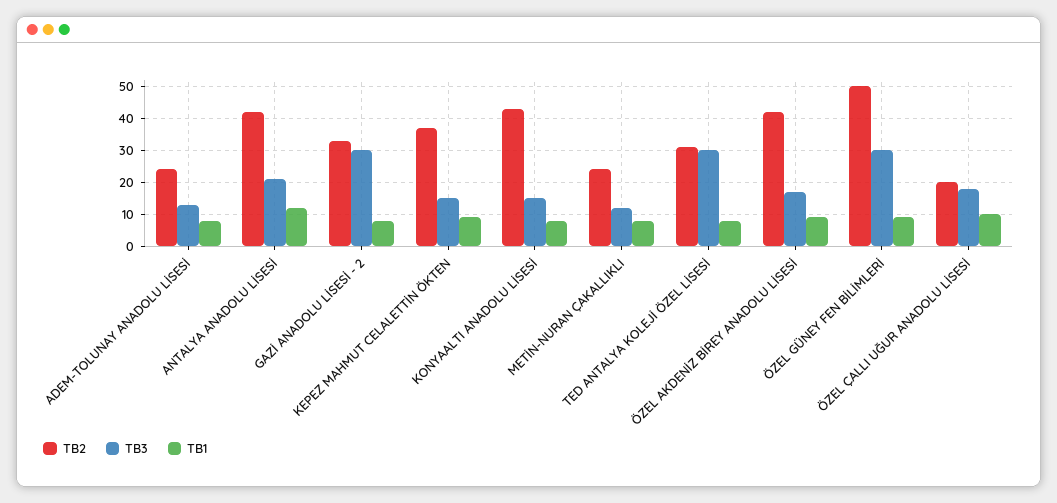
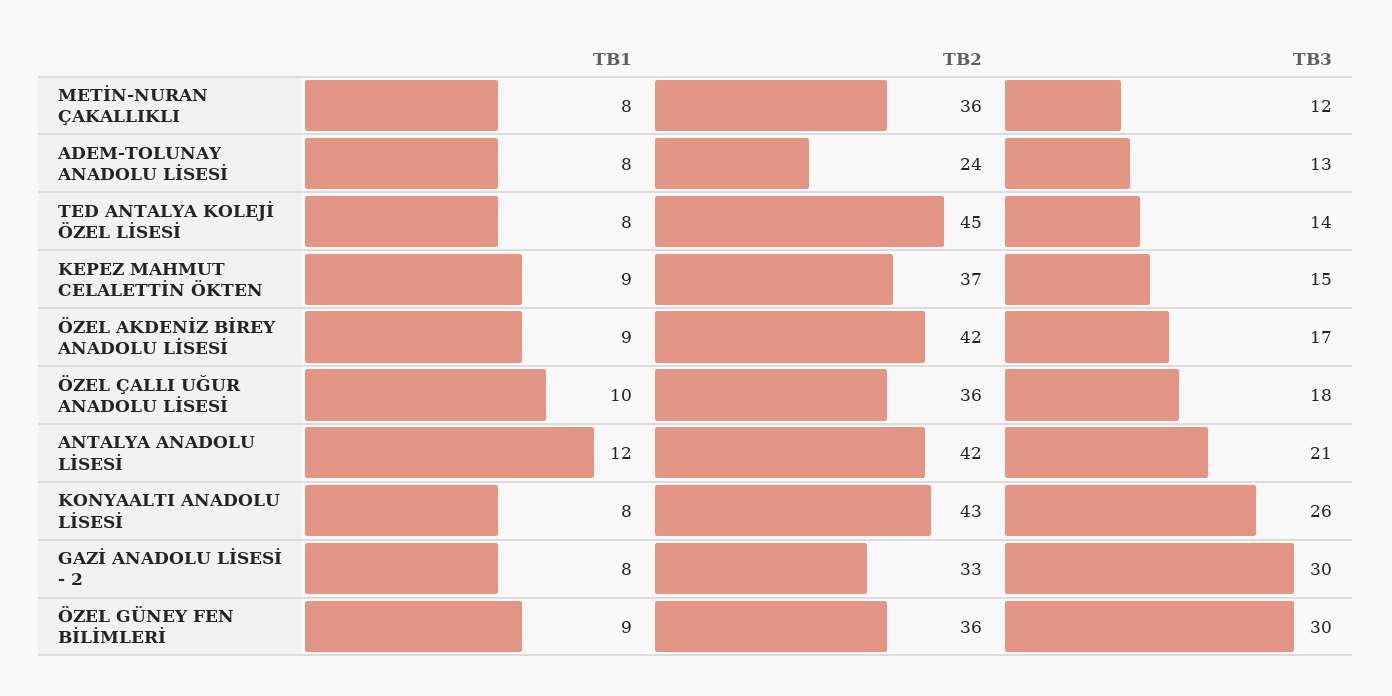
TB3, KONYAALTI ANADOLU LİSESİ: 15 -> 26
TB2, METİN-NURAN ÇAKALLIKLI: 25 -> 36
TB2, TED ANTALYA KOLEJİ ÖZEL LİSESİ: 30 -> 45
TB3, TED ANTALYA KOLEJİ ÖZEL LİSESİ: 30 -> 14
TB2, ÖZEL GÜNEY FEN BİLİMLERİ: 50 -> 36
TB2, ÖZEL ÇALLI UĞUR ANADOLU LİSESİ: 20 -> 36

